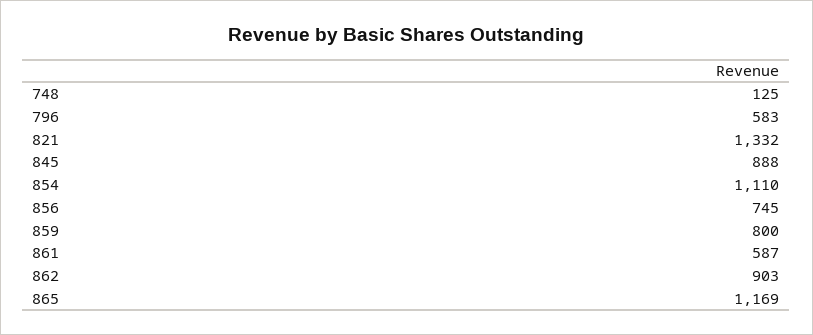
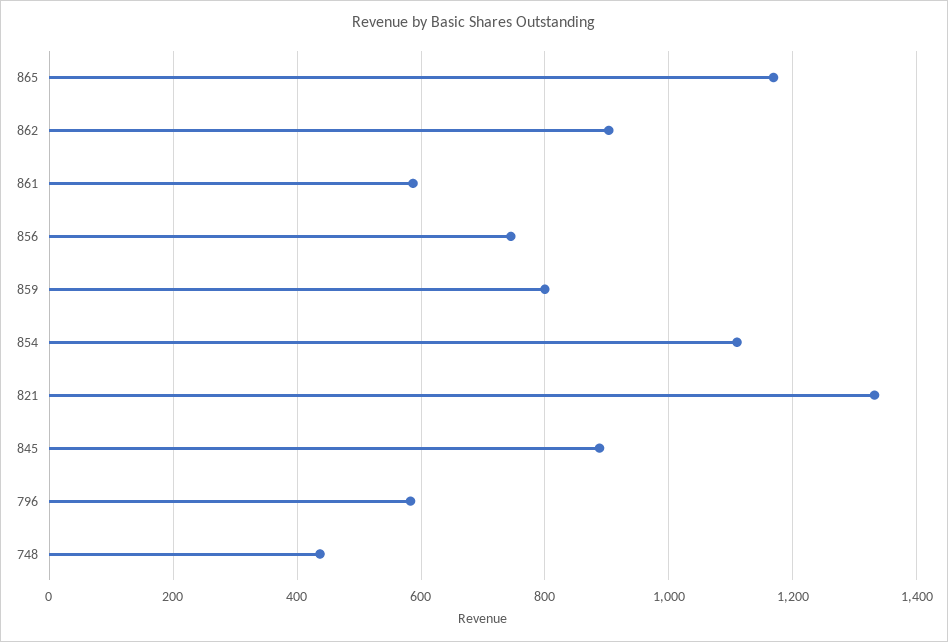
748: 125 -> 440

